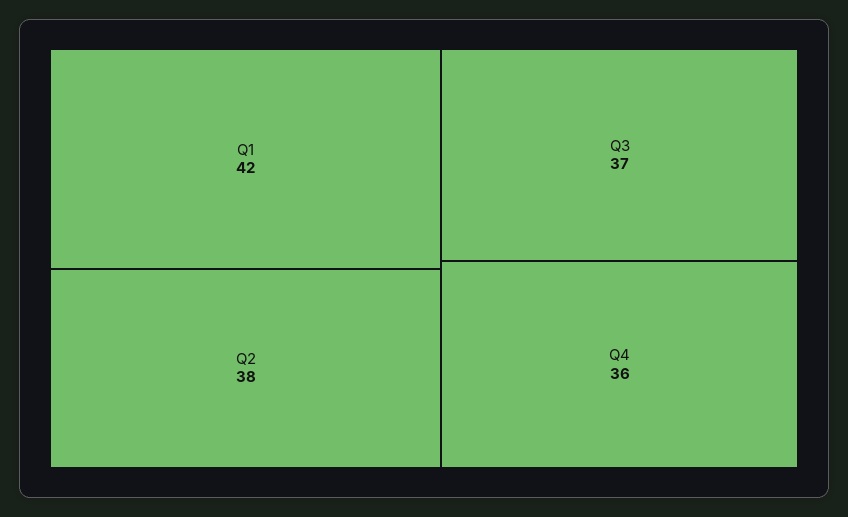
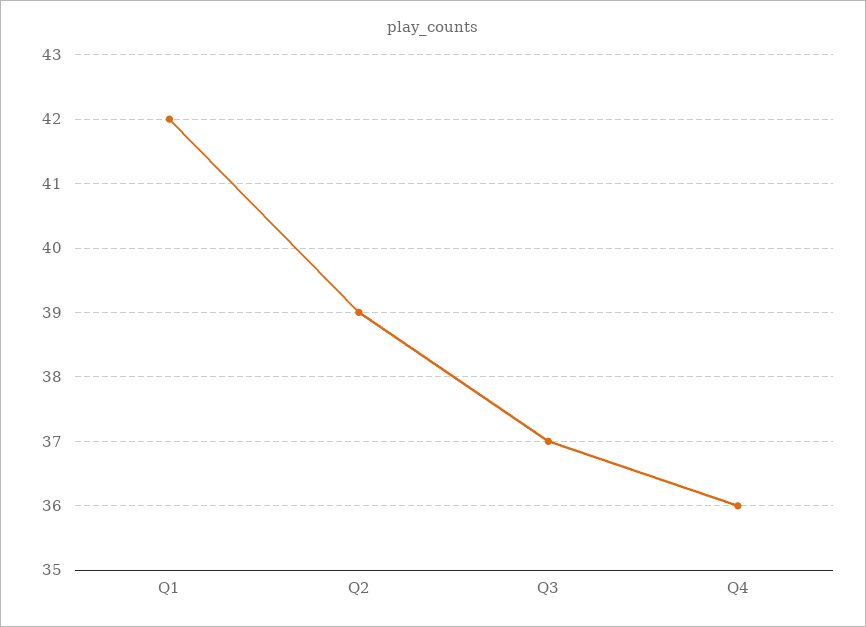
Q2: 38 -> 39

